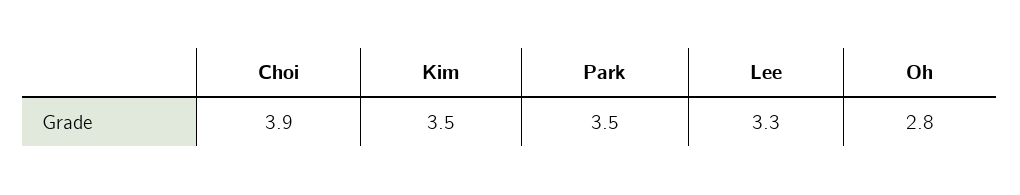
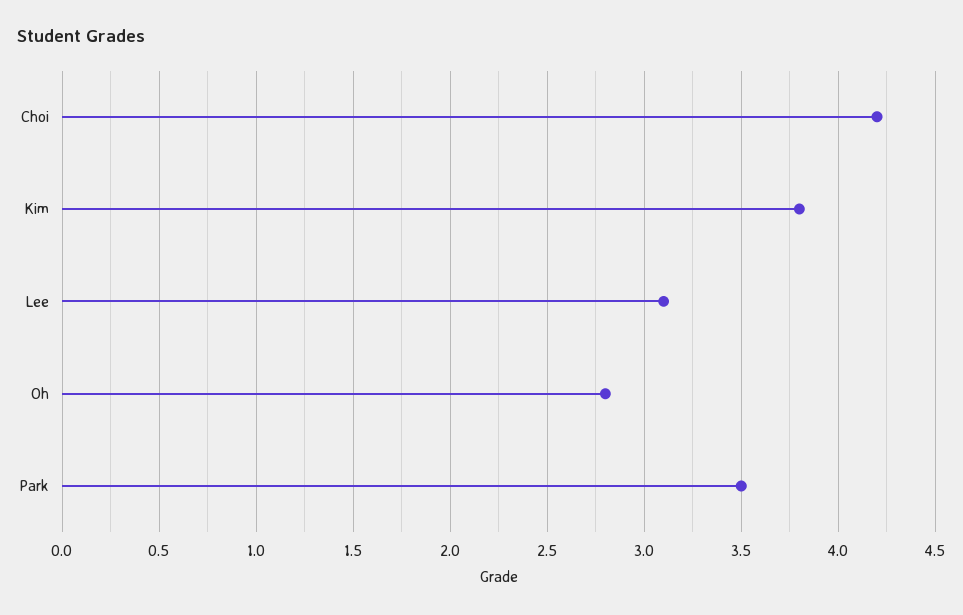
Choi: 3.9 -> 4.2
Kim: 3.5 -> 3.8
Lee: 3.3 -> 3.1

